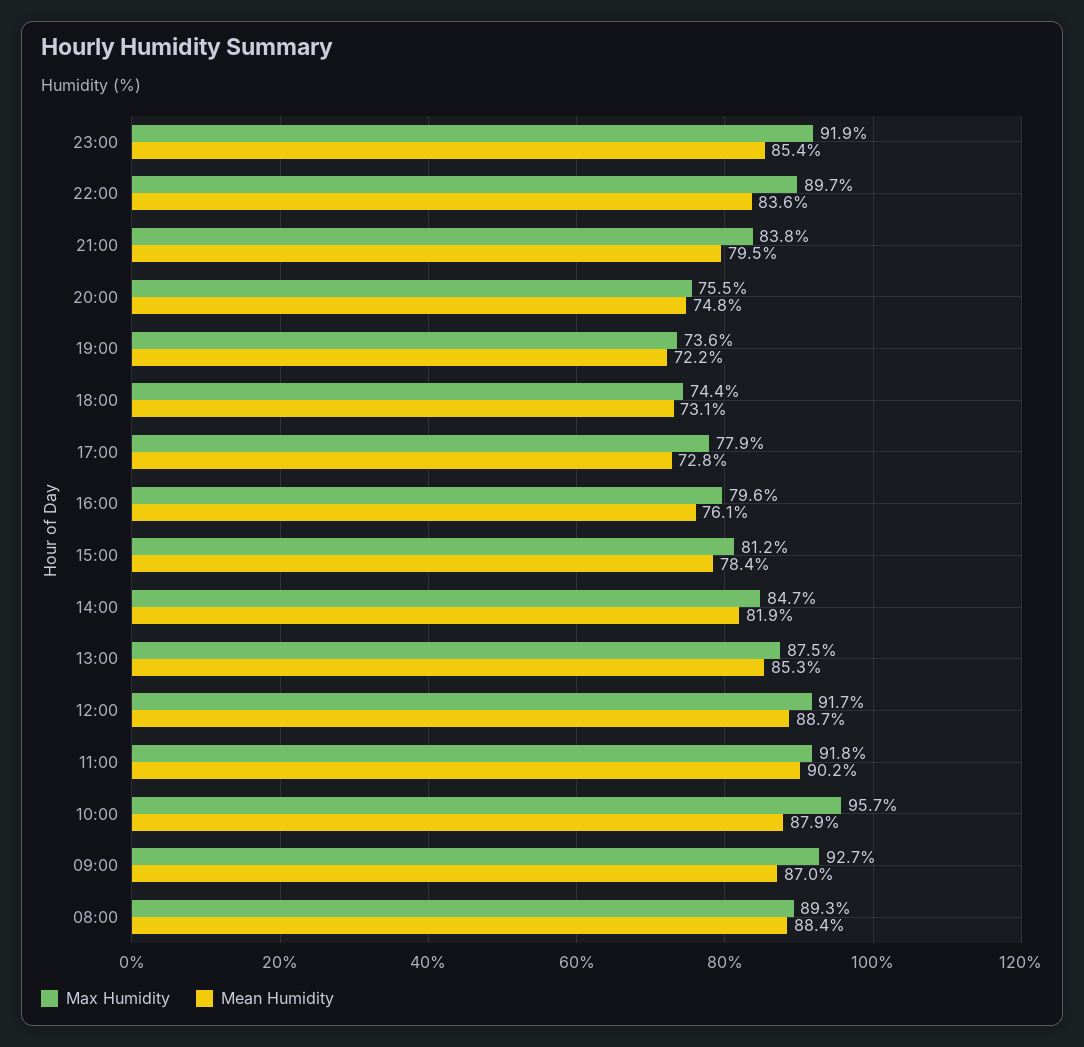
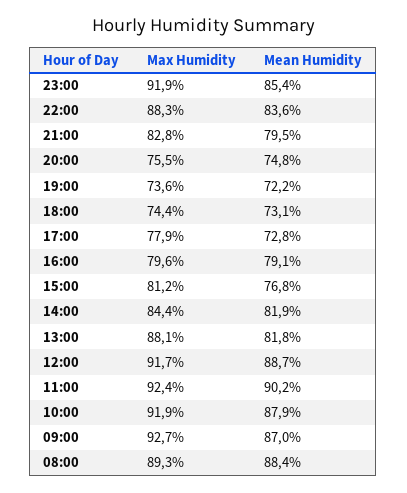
Max Humidity, 22:00: 89.7 -> 88.3
Max Humidity, 21:00: 83.8 -> 82.8
Mean Humidity, 16:00: 76.1 -> 79.1
Mean Humidity, 15:00: 78.4 -> 76.8
Max Humidity, 14:00: 84.7 -> 84.4
Max Humidity, 13:00: 87.5 -> 88.1
Mean Humidity, 13:00: 85.3 -> 81.8
Max Humidity, 11:00: 91.8 -> 92.4
Max Humidity, 10:00: 95.7 -> 91.9

